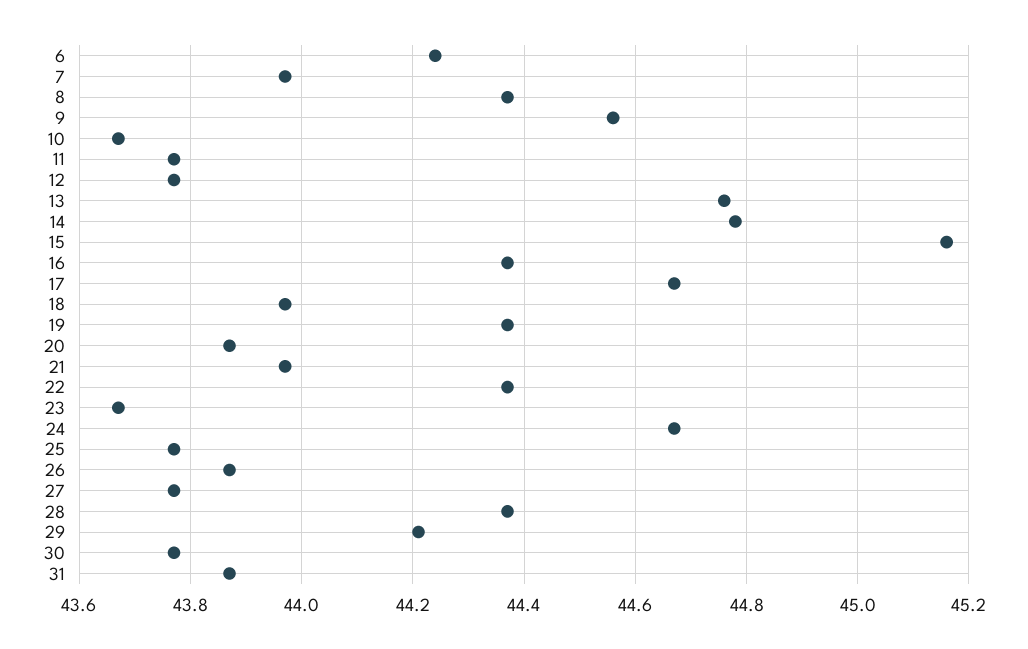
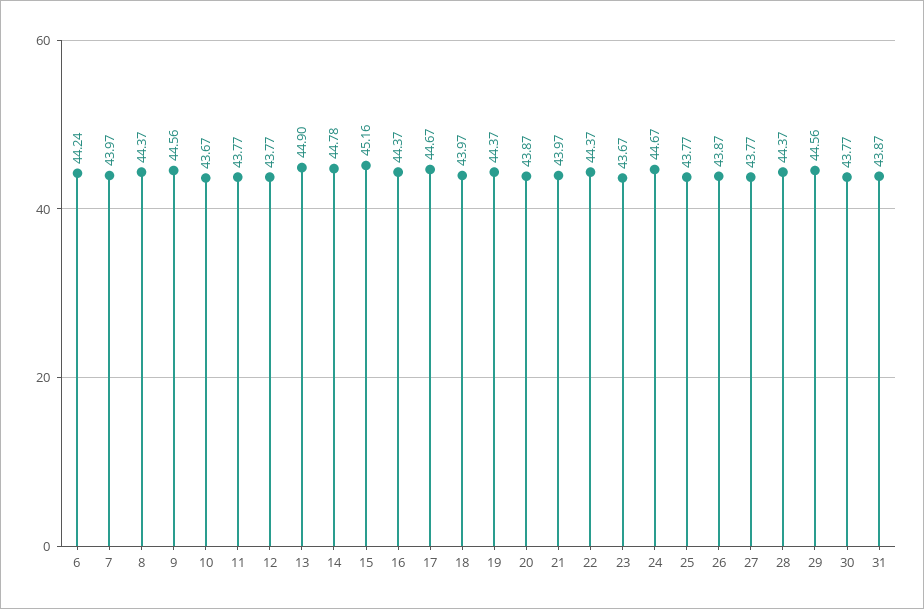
13: 44.75 -> 44.9
29: 44.2 -> 44.56

